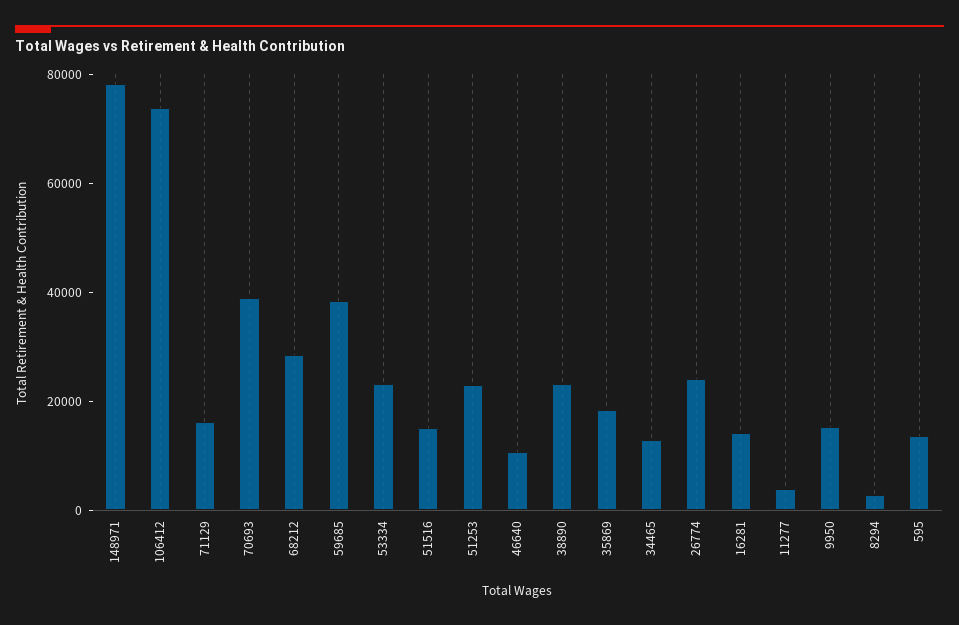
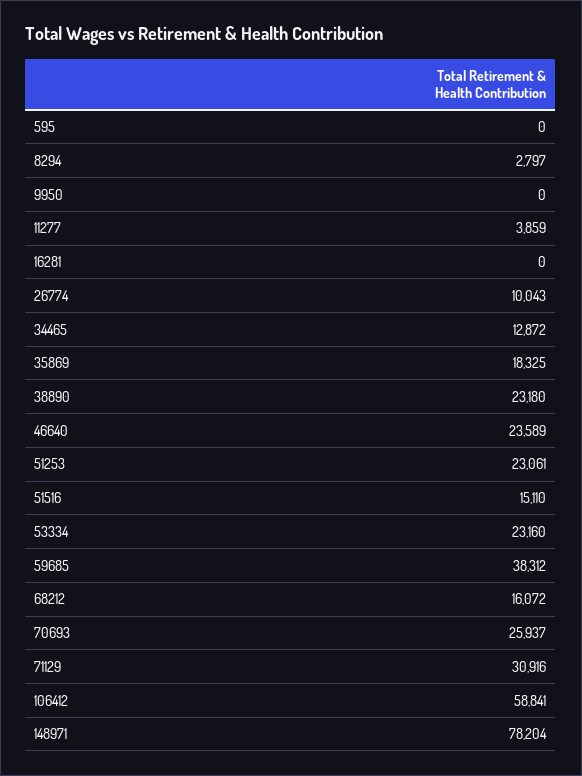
106412: 75000 -> 58841
71129: 15000 -> 30916
70693: 40000 -> 25937
68212: 30000 -> 16072
46640: 10000 -> 23589
26774: 25000 -> 10043
16281: 15000 -> 0
9950: 15000 -> 0
595: 15000 -> 0

